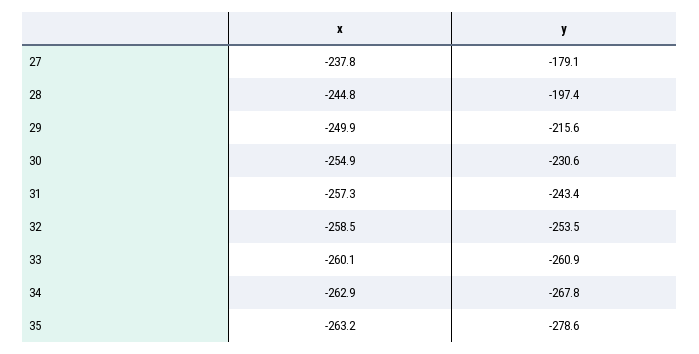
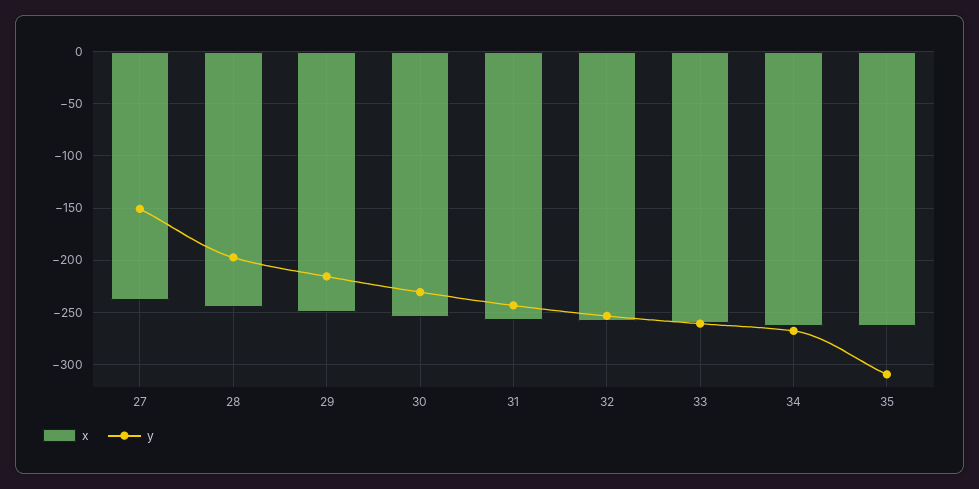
y, 27: -179.1 -> -150
y, 35: -278.6 -> -310

